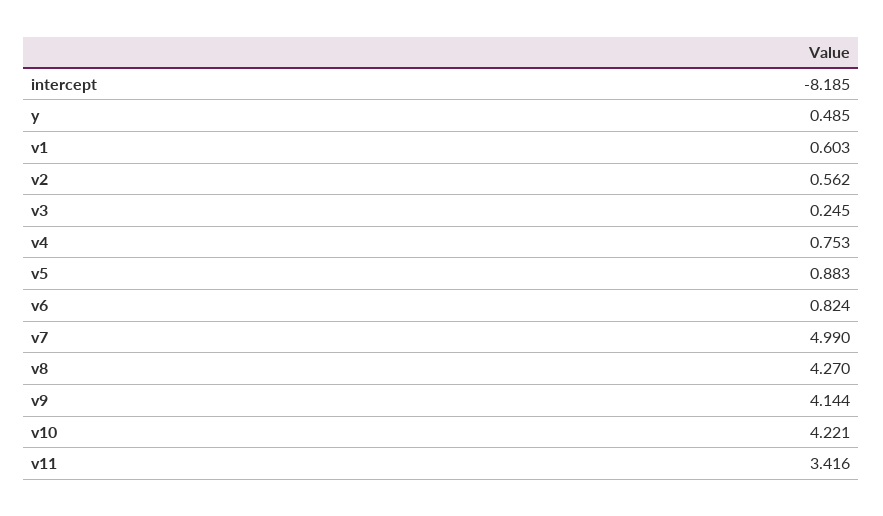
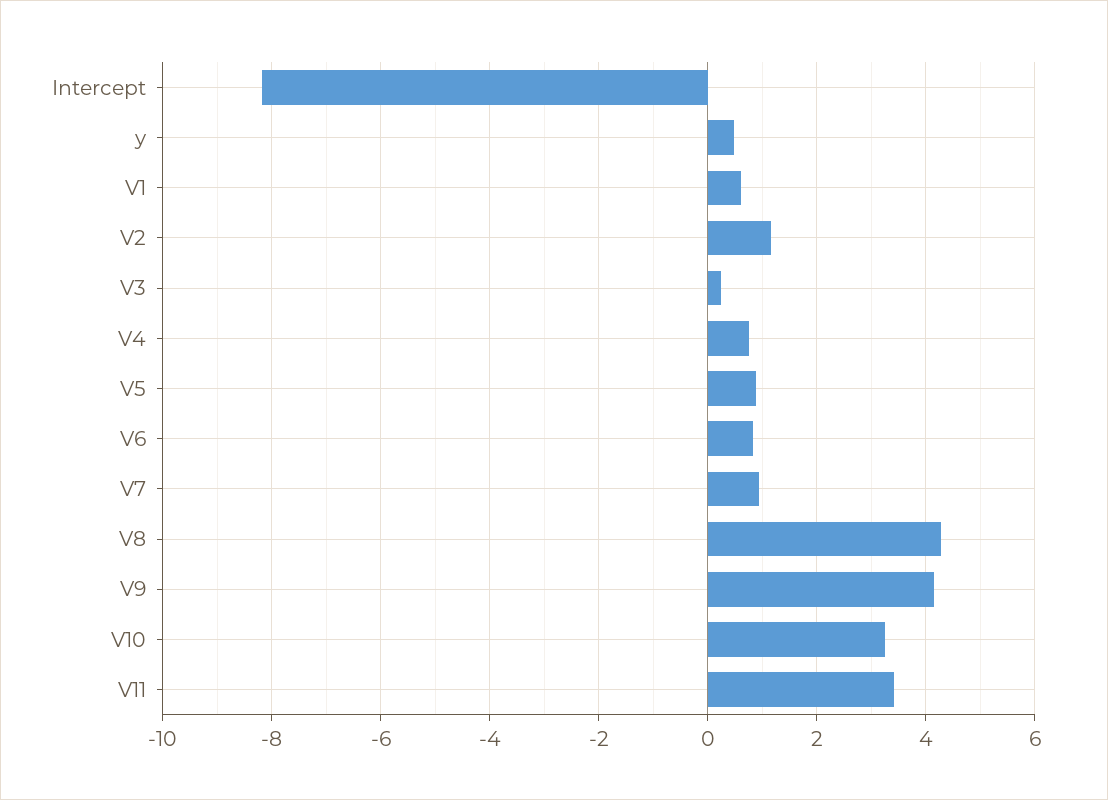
v2: 0.562 -> 1.2
v7: 4.99 -> 1
v10: 4.221 -> 3.2

